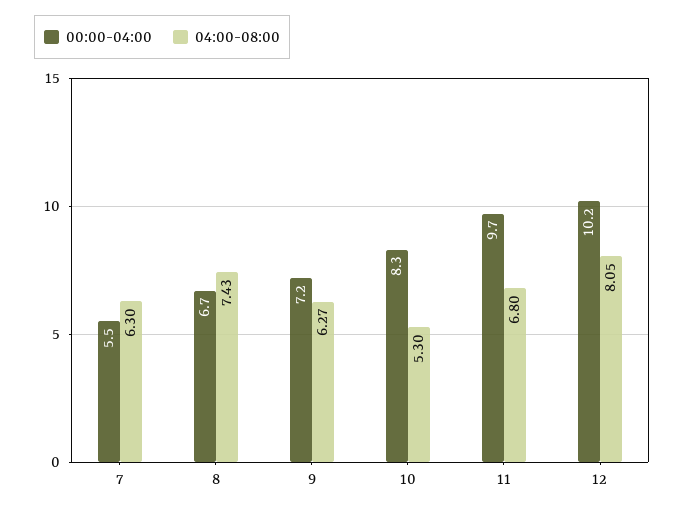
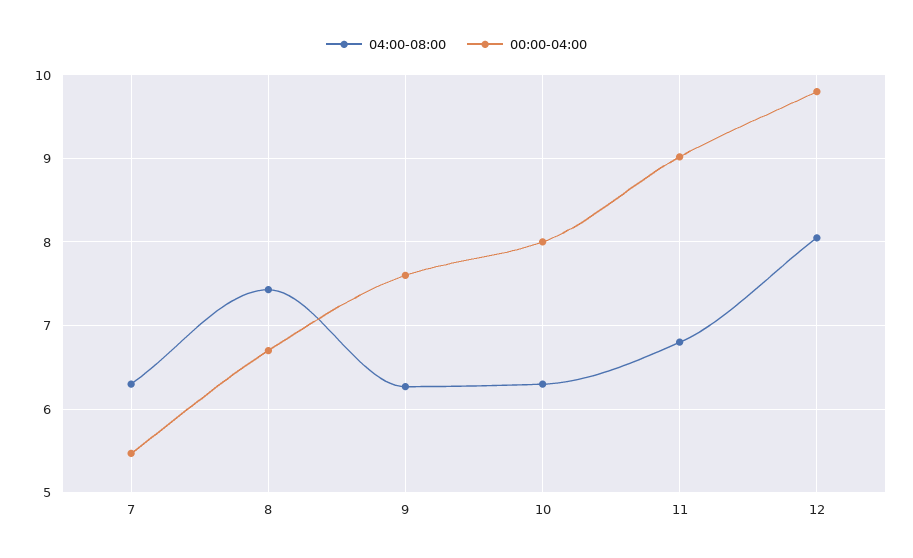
00:00-04:00, 9: 7.2 -> 7.6
00:00-04:00, 10: 8.3 -> 8
04:00-08:00, 10: 5.3 -> 6.3
00:00-04:00, 11: 9.7 -> 9
00:00-04:00, 12: 10.2 -> 9.8

